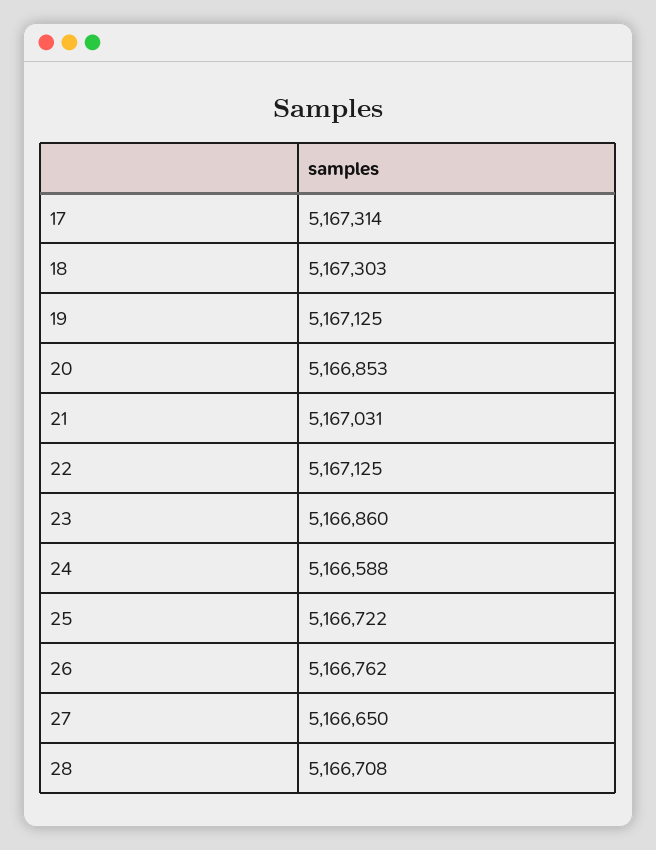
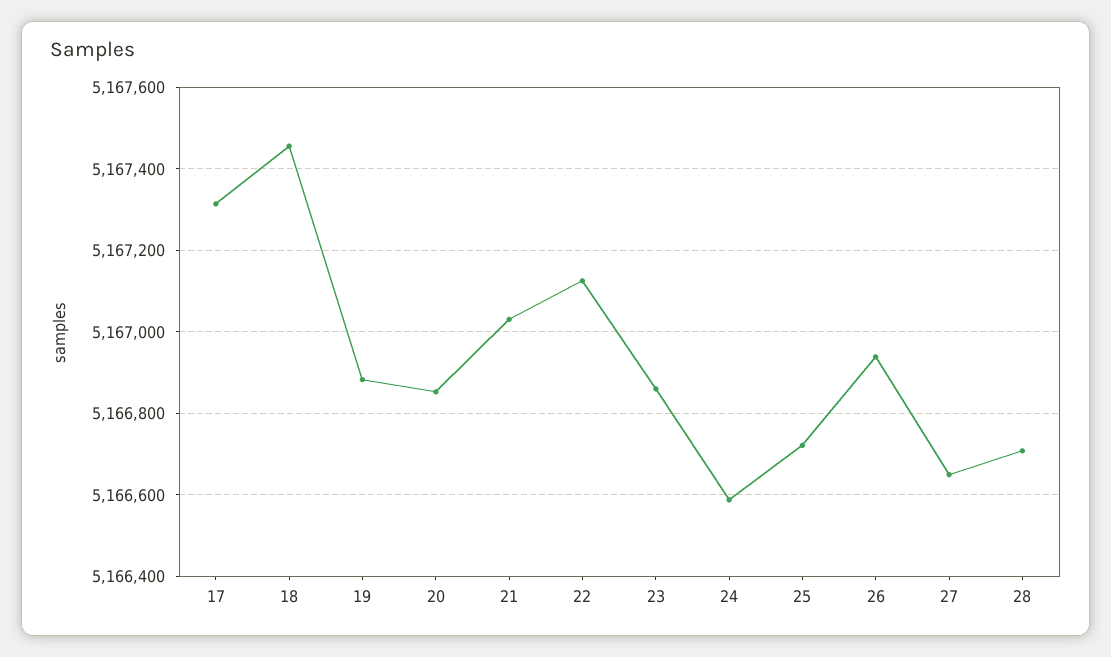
18: 5167303 -> 5167460
19: 5167125 -> 5166880
26: 5166762 -> 5166940

